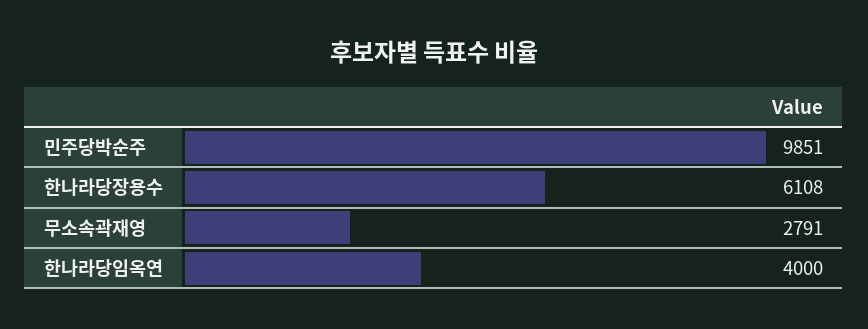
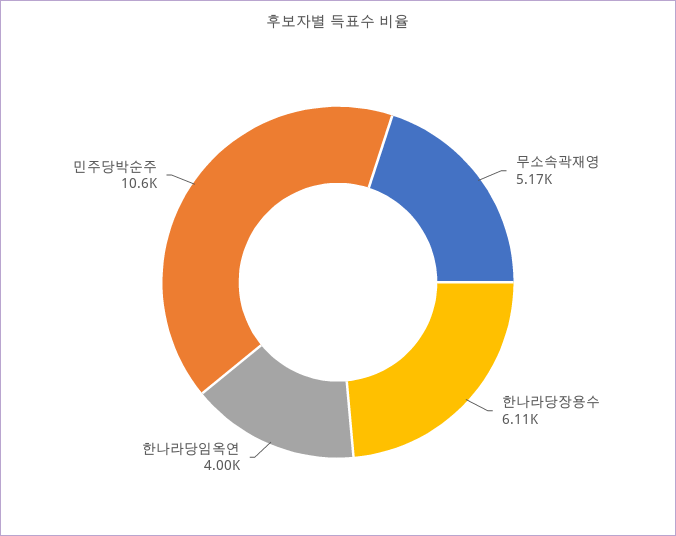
민주당박순주: 9851 -> 10600
무소속곽재영: 2791 -> 5170

